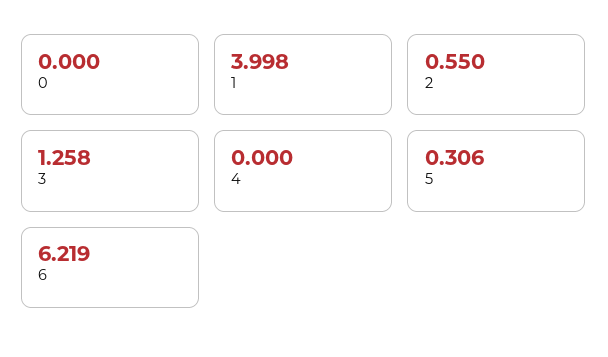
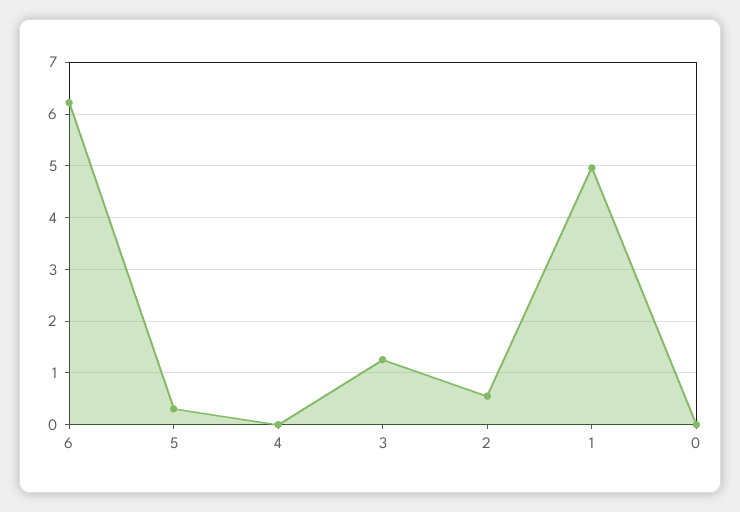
1: 3.998 -> 5

